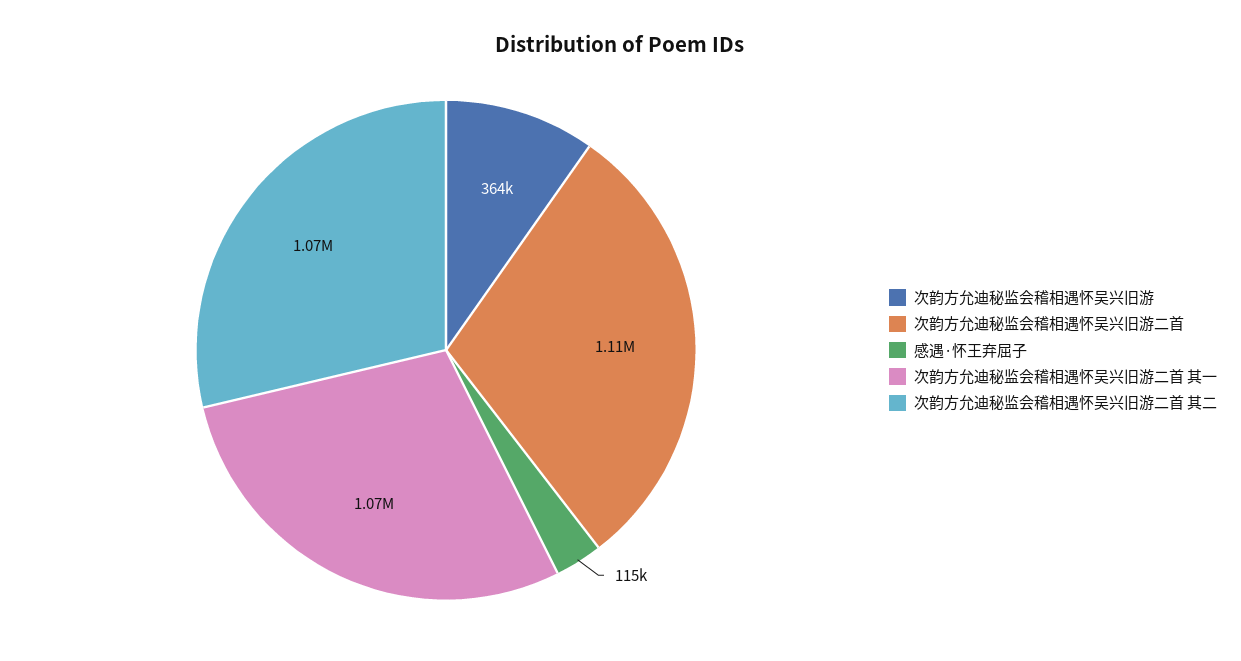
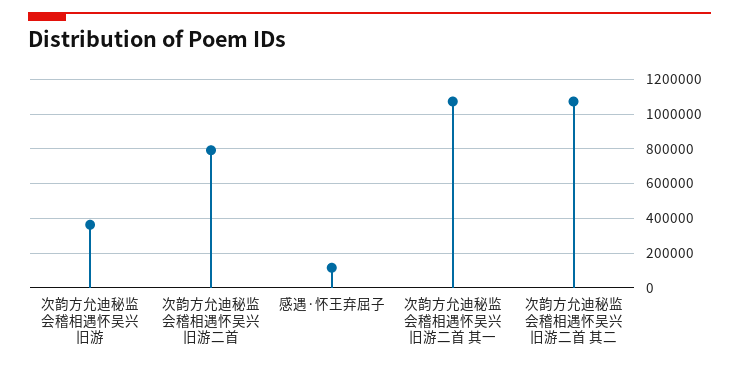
次韵方允迪秘监会稽相遇怀吴兴旧游二首: 1110000 -> 800000

